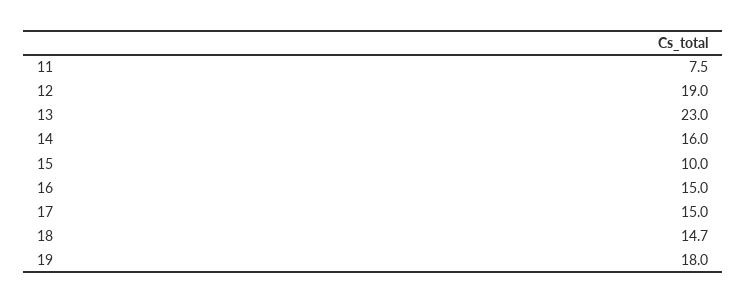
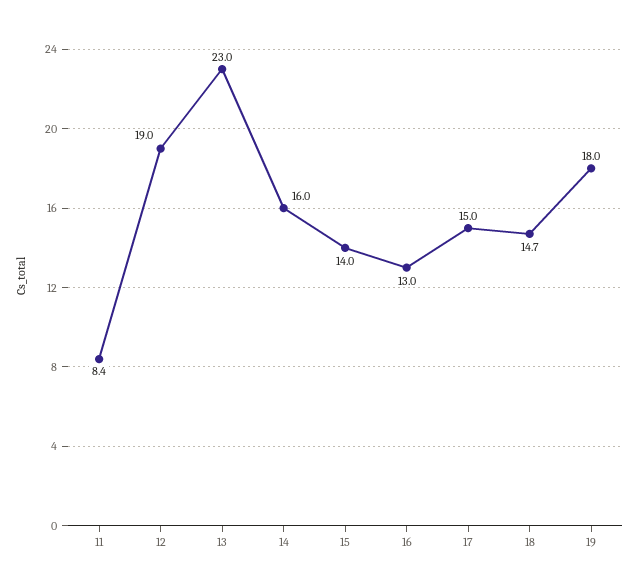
11: 7.5 -> 8.4
15: 10 -> 14
16: 15 -> 13

